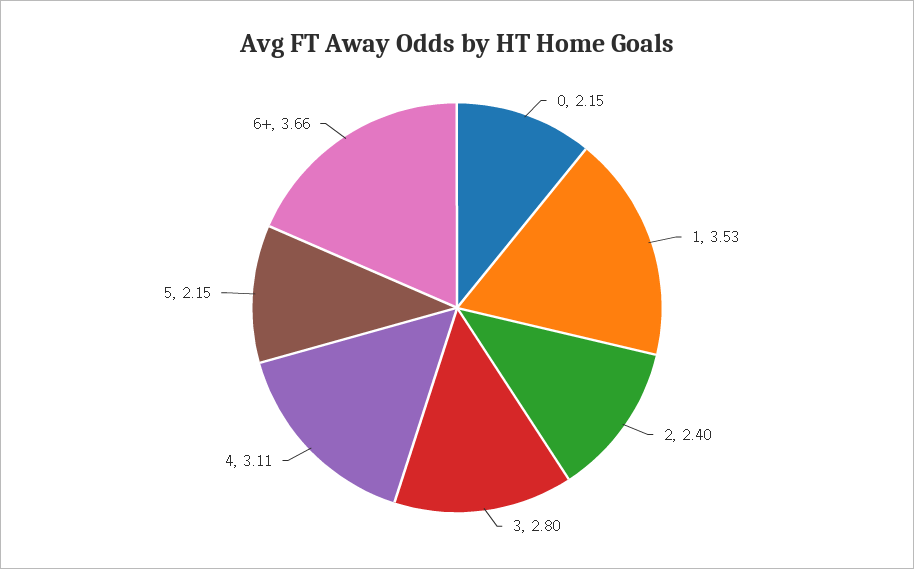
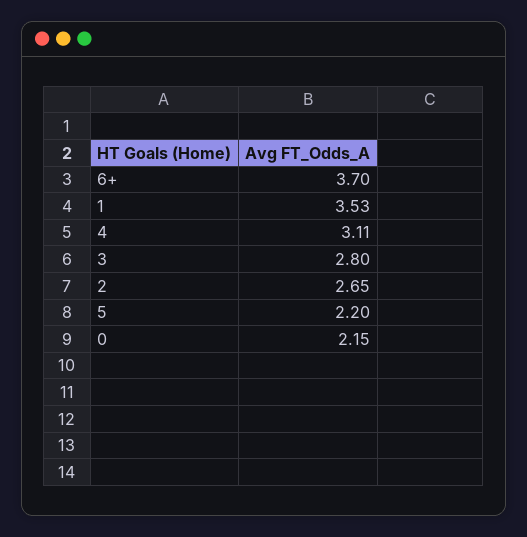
2: 2.4 -> 2.65
5: 2.15 -> 2.2
6+: 3.66 -> 3.7

